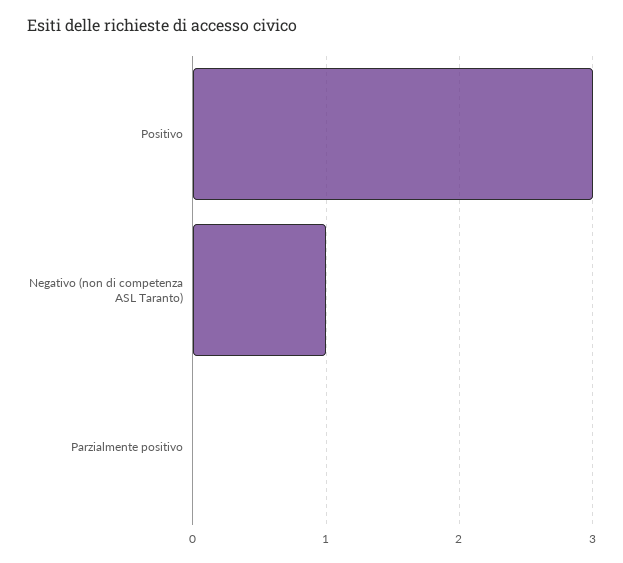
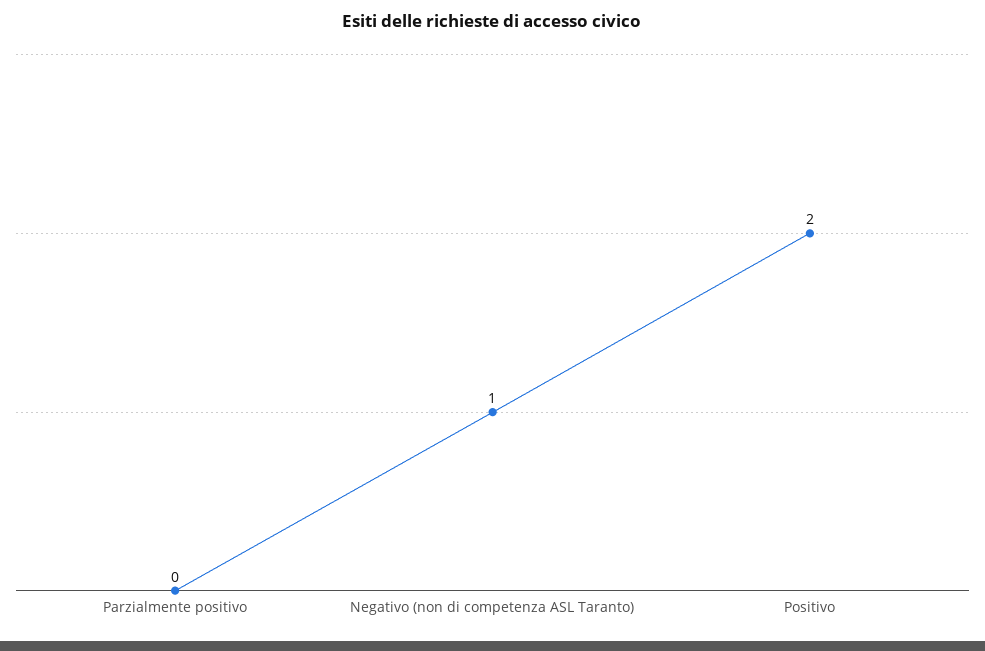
Positivo: 3 -> 2

